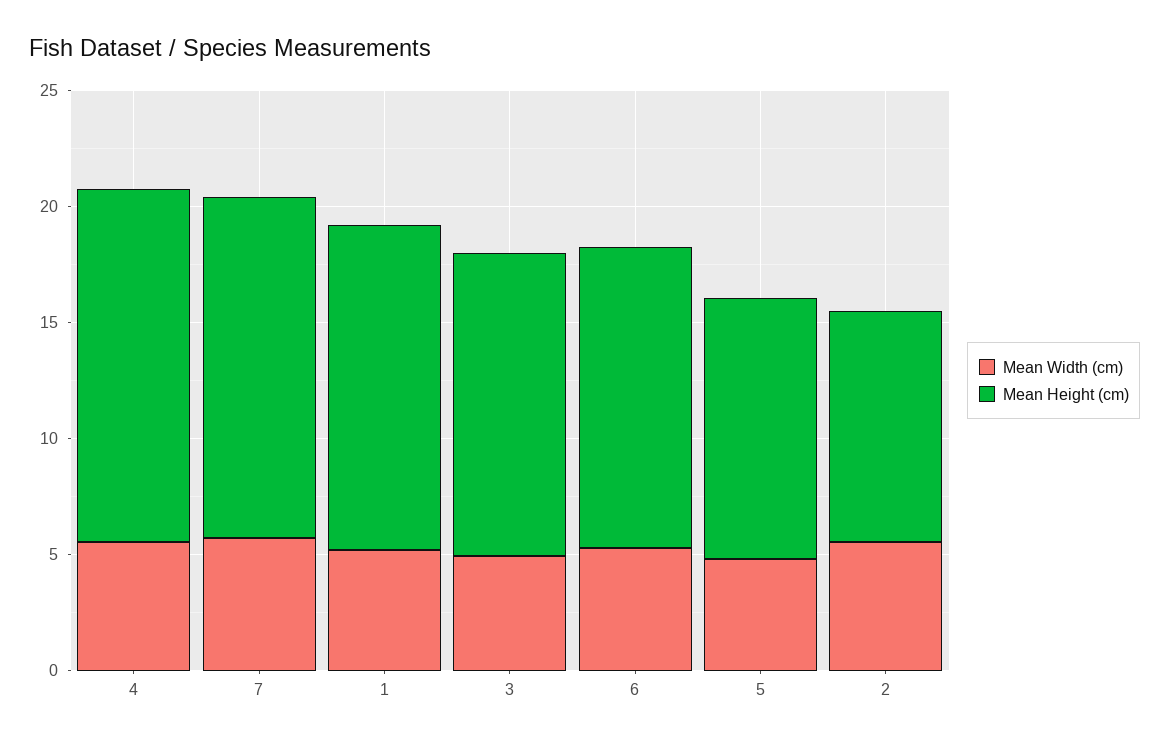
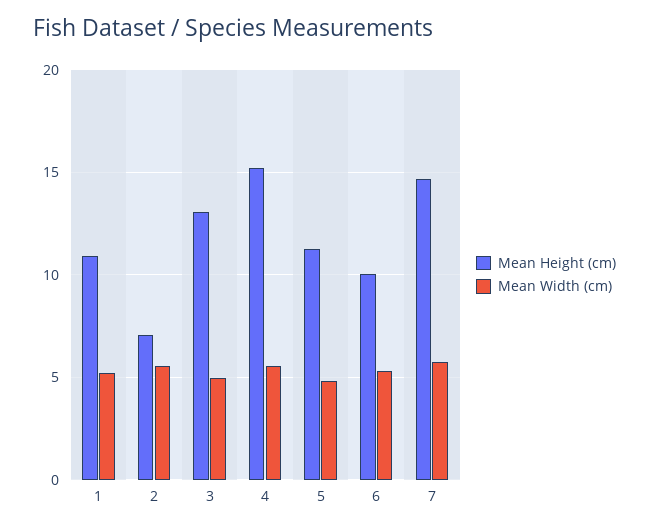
Mean Height (cm), 1: 14 -> 11
Mean Height (cm), 6: 13 -> 10
Mean Height (cm), 2: 10 -> 7

